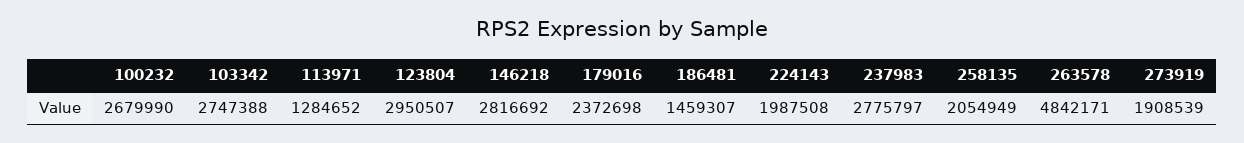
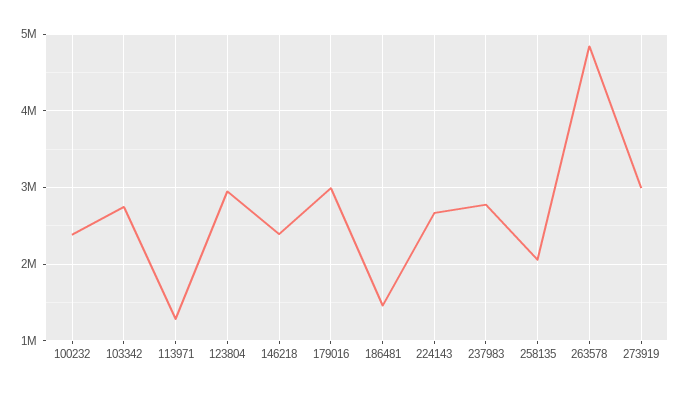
100232: 2679990 -> 2400000
146218: 2816692 -> 2400000
179016: 2372698 -> 3000000
224143: 1987508 -> 2700000
273919: 1908539 -> 3000000

